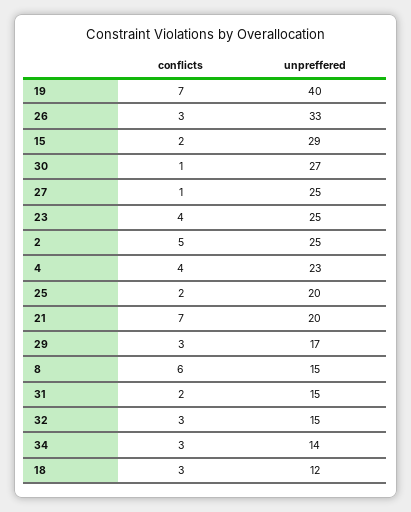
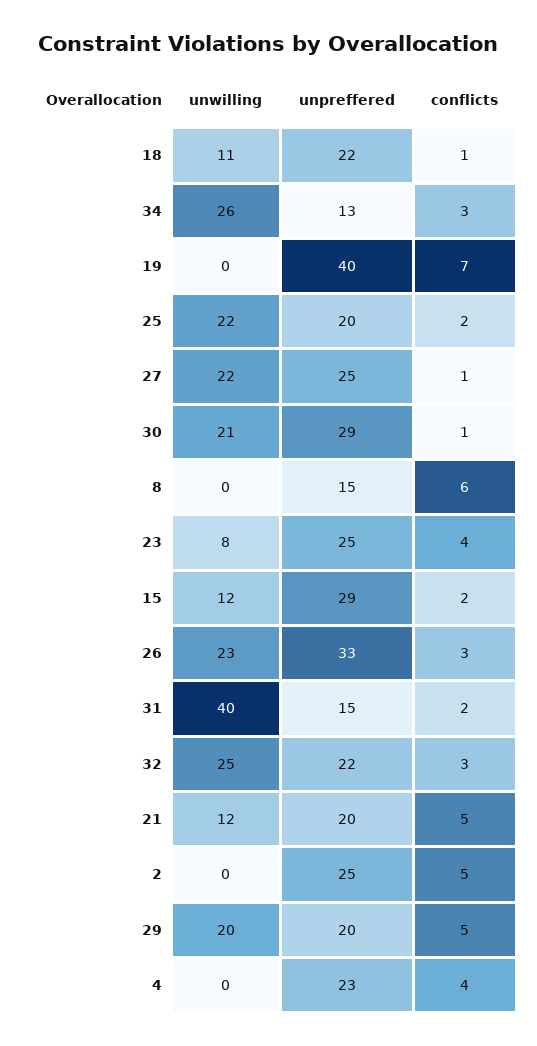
unpreffered, 30: 27 -> 29
conflicts, 21: 7 -> 5
conflicts, 29: 3 -> 5
unpreffered, 29: 17 -> 20
unpreffered, 32: 15 -> 22
unpreffered, 34: 14 -> 13
conflicts, 18: 3 -> 1
unpreffered, 18: 12 -> 22
unwilling, 18: none -> 11
unwilling, 34: none -> 26
unwilling, 19: none -> 0
unwilling, 25: none -> 22
unwilling, 27: none -> 22
unwilling, 30: none -> 21
unwilling, 8: none -> 0
unwilling, 23: none -> 8
unwilling, 15: none -> 12
unwilling, 26: none -> 23
unwilling, 31: none -> 40
unwilling, 32: none -> 25
unwilling, 21: none -> 12
unwilling, 2: none -> 0
unwilling, 29: none -> 20
unwilling, 4: none -> 0

